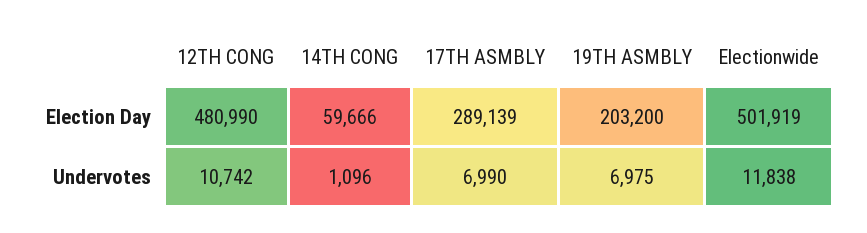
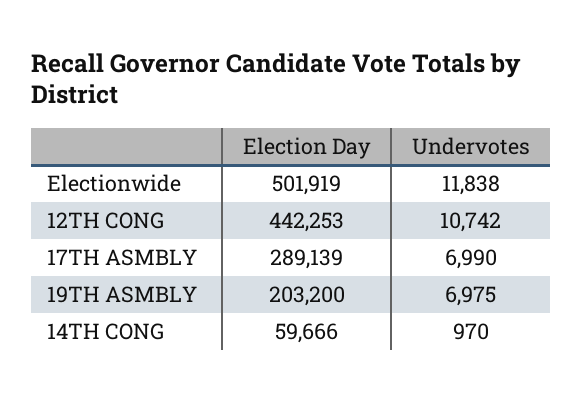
12TH CONG, Election Day: 480990 -> 442253
14TH CONG, Undervotes: 1096 -> 970

